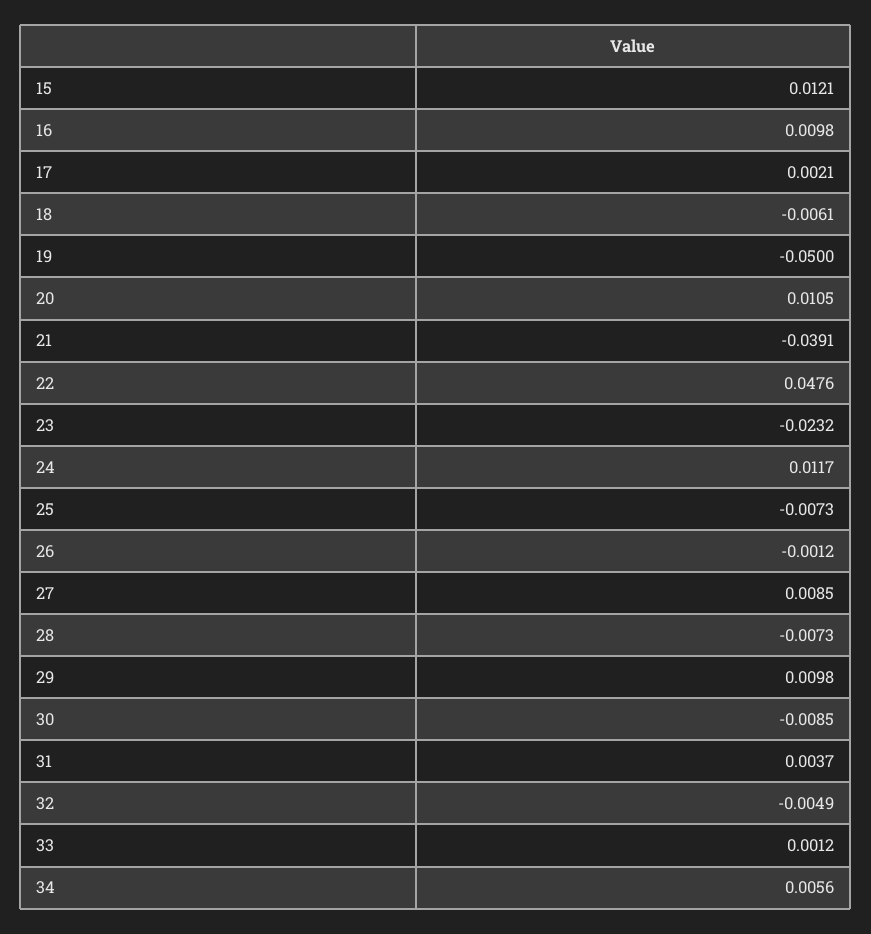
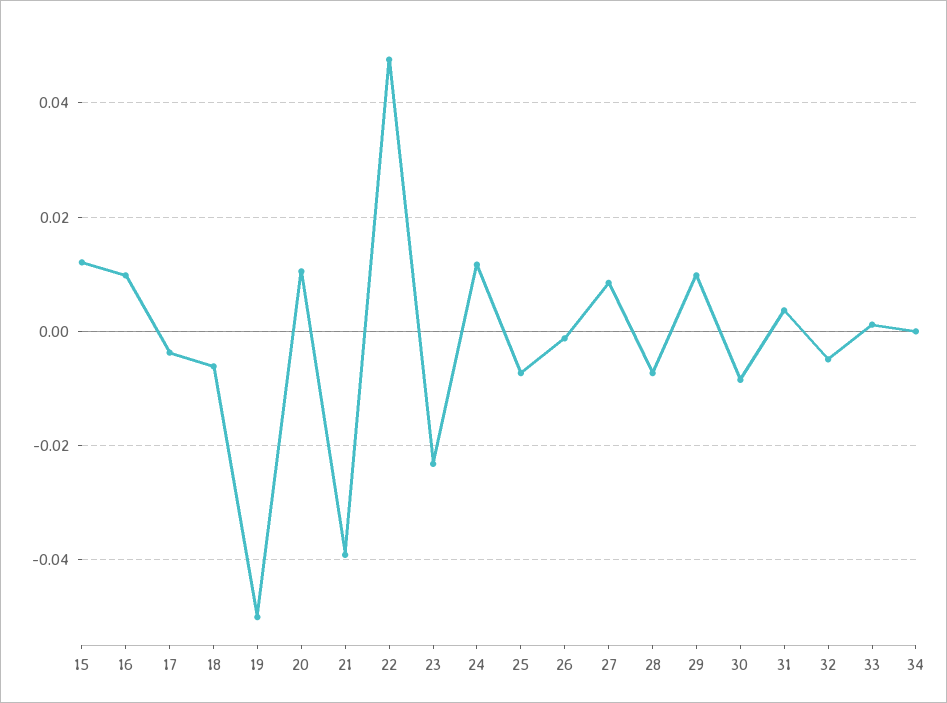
17: 0.0021 -> -0.004
34: 0.0056 -> 0

